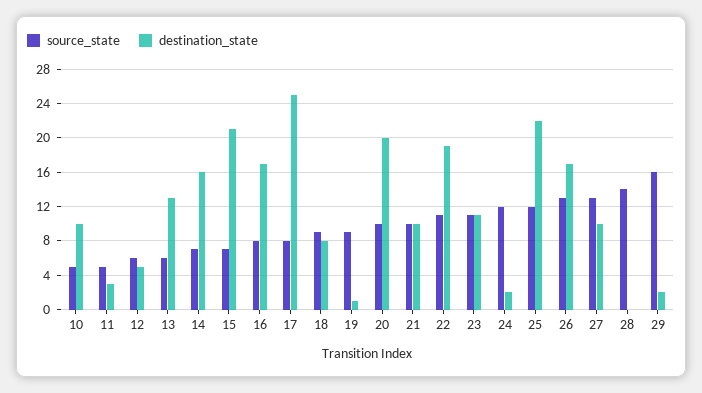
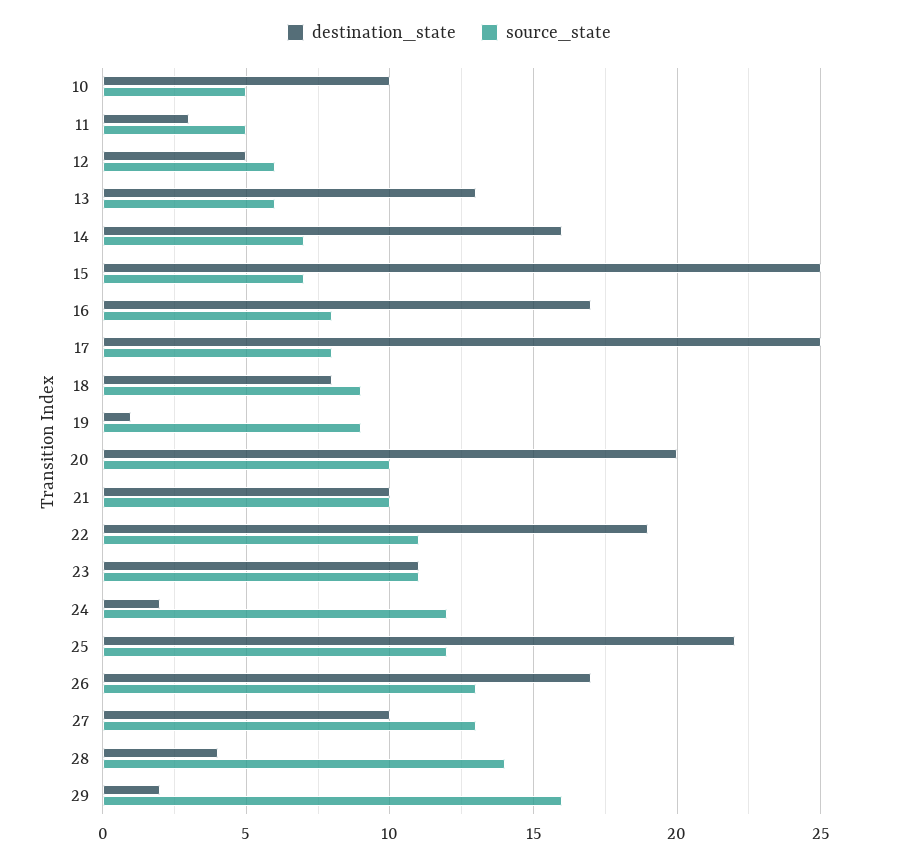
destination_state, 15: 21 -> 25
destination_state, 28: 0 -> 4

